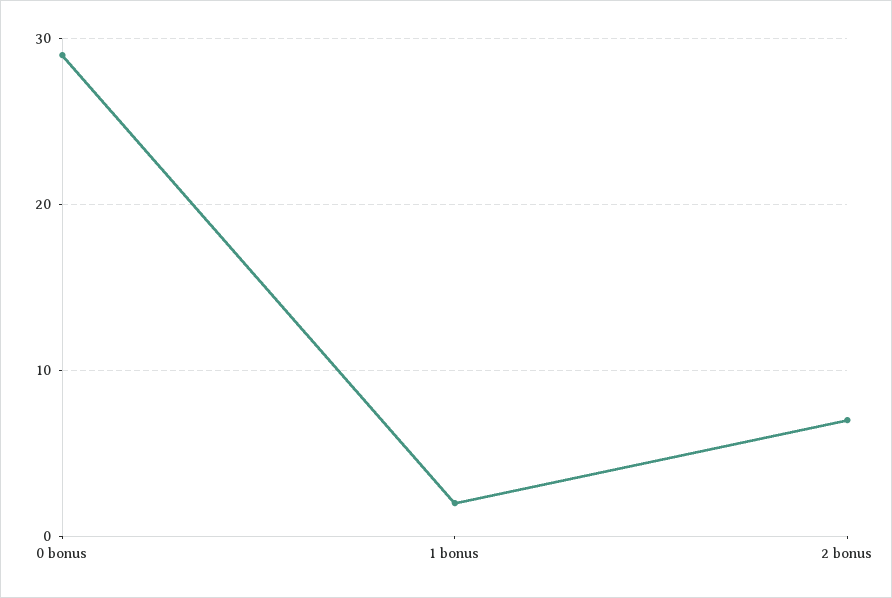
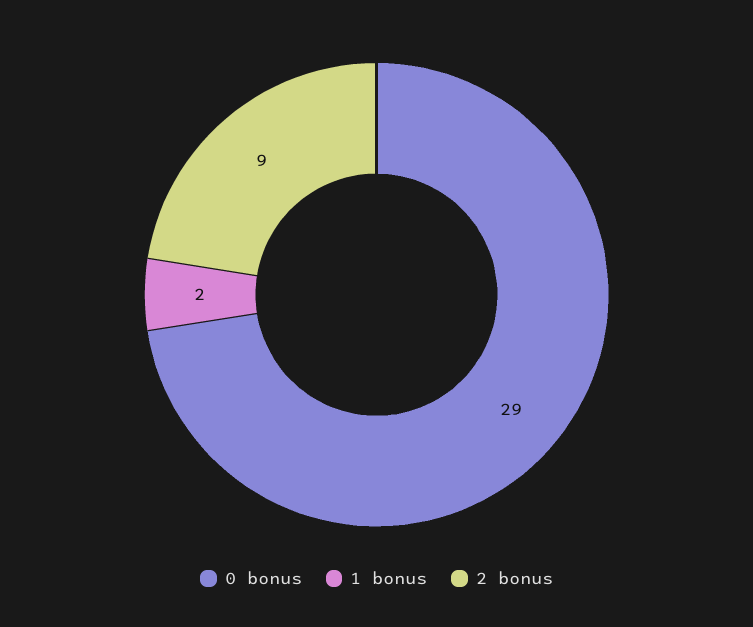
2 bonus: 7 -> 9

